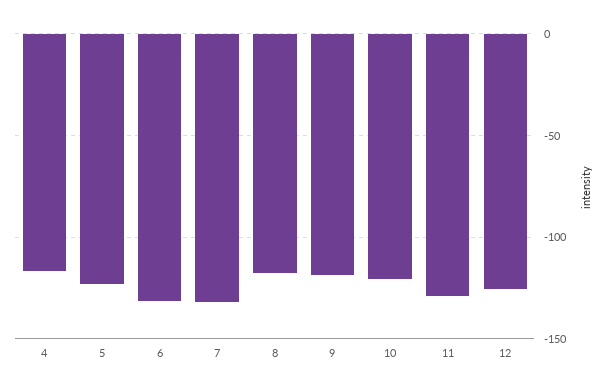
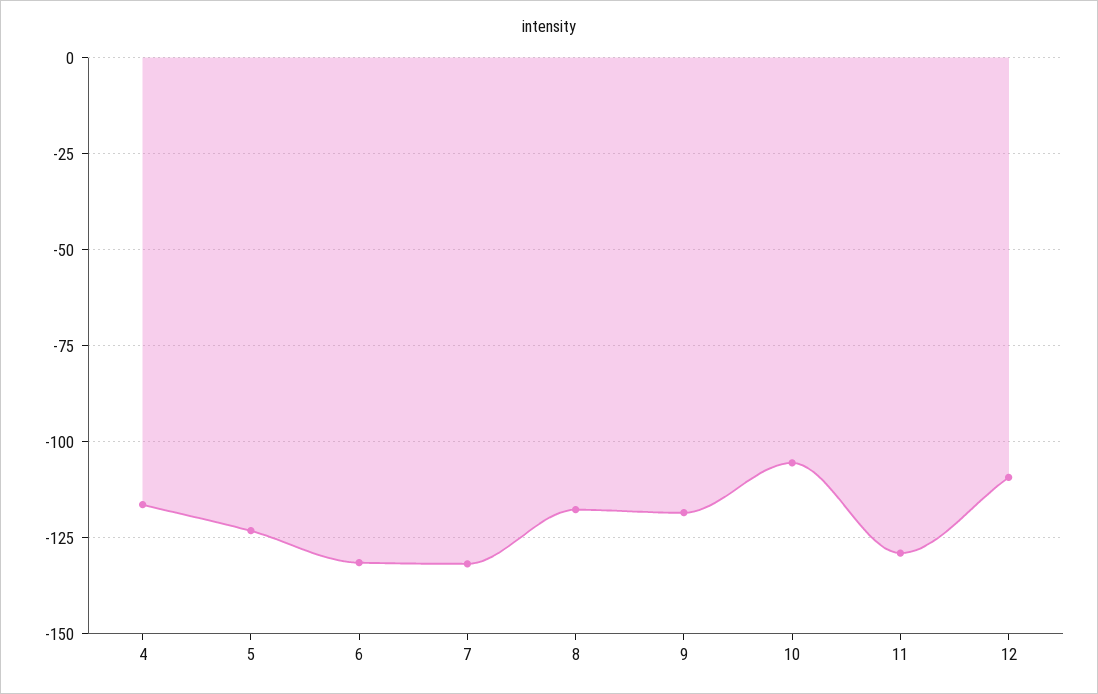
10: -120 -> -105
12: -125 -> -110

